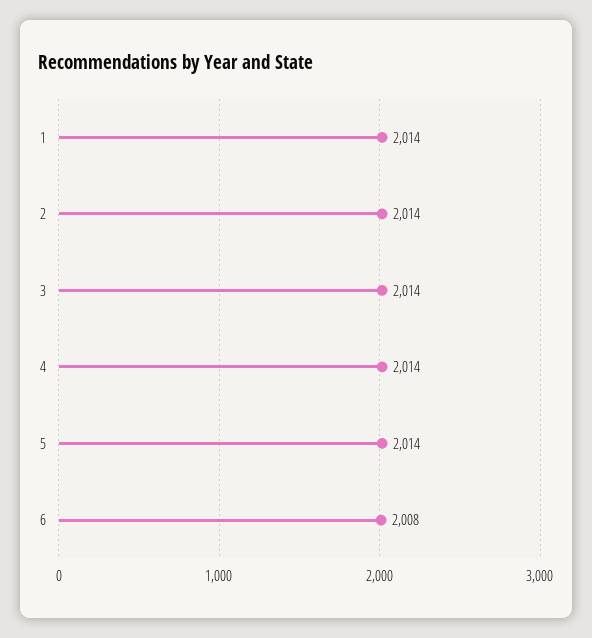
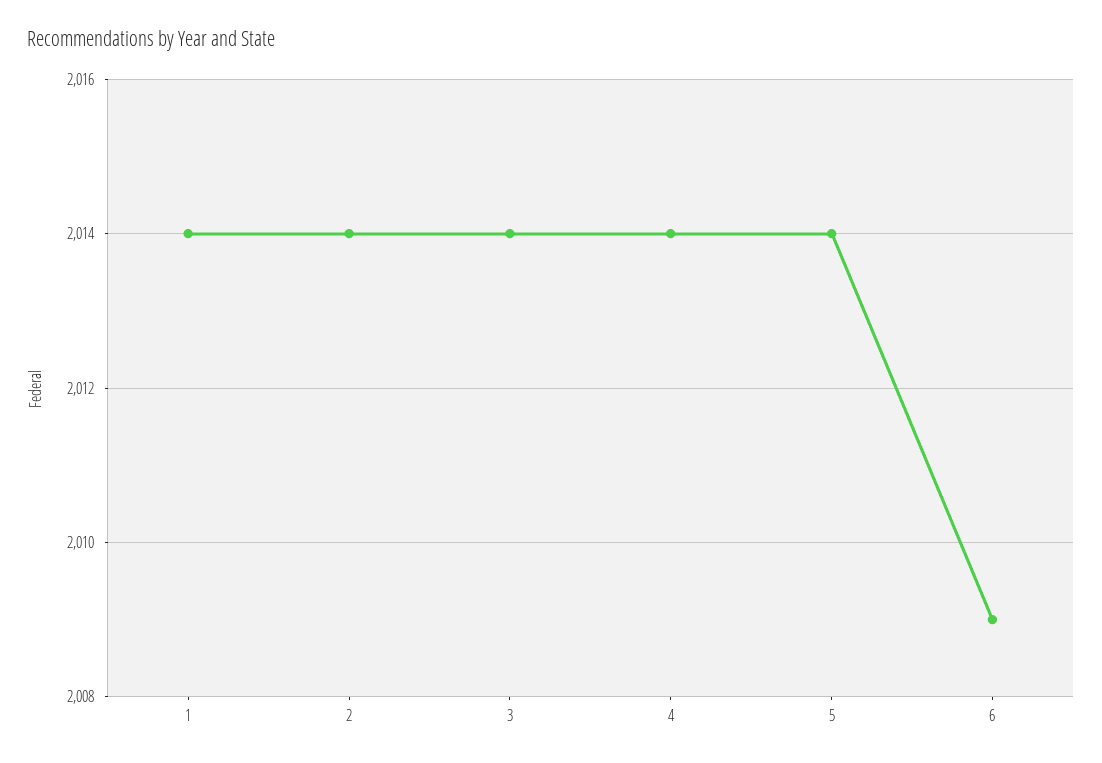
6: 2008 -> 2009

